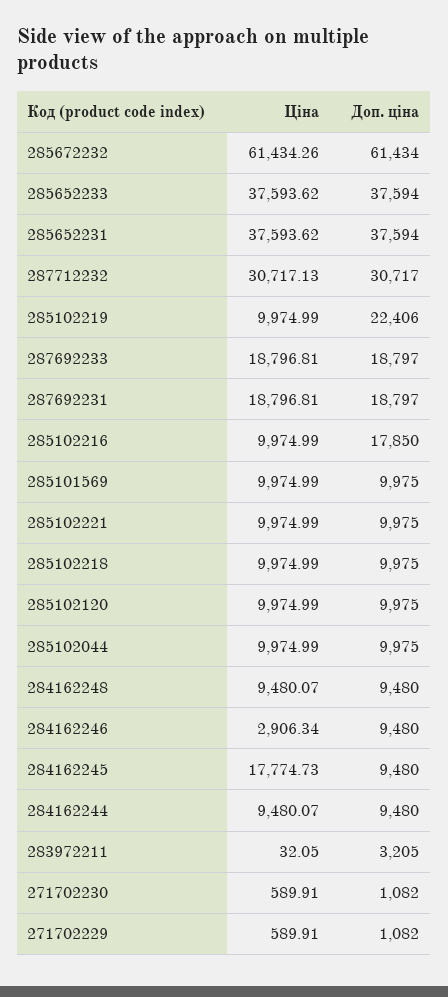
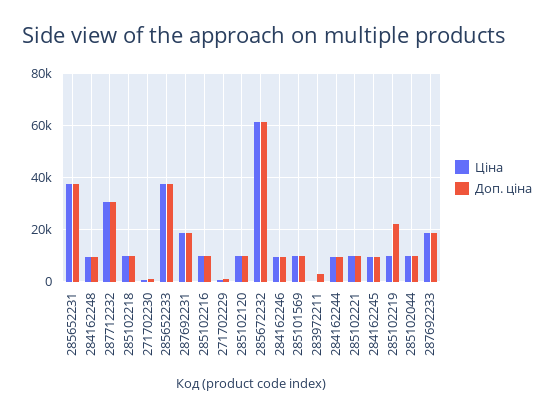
Доп. ціна, 285102216: 17850 -> 10000
Ціна, 284162246: 2906.34 -> 10000
Ціна, 284162245: 17774.73 -> 10000

